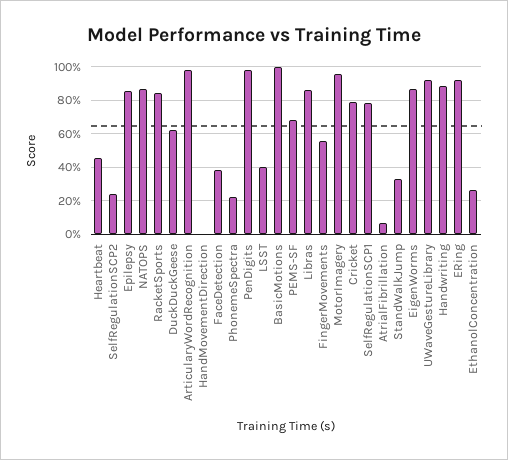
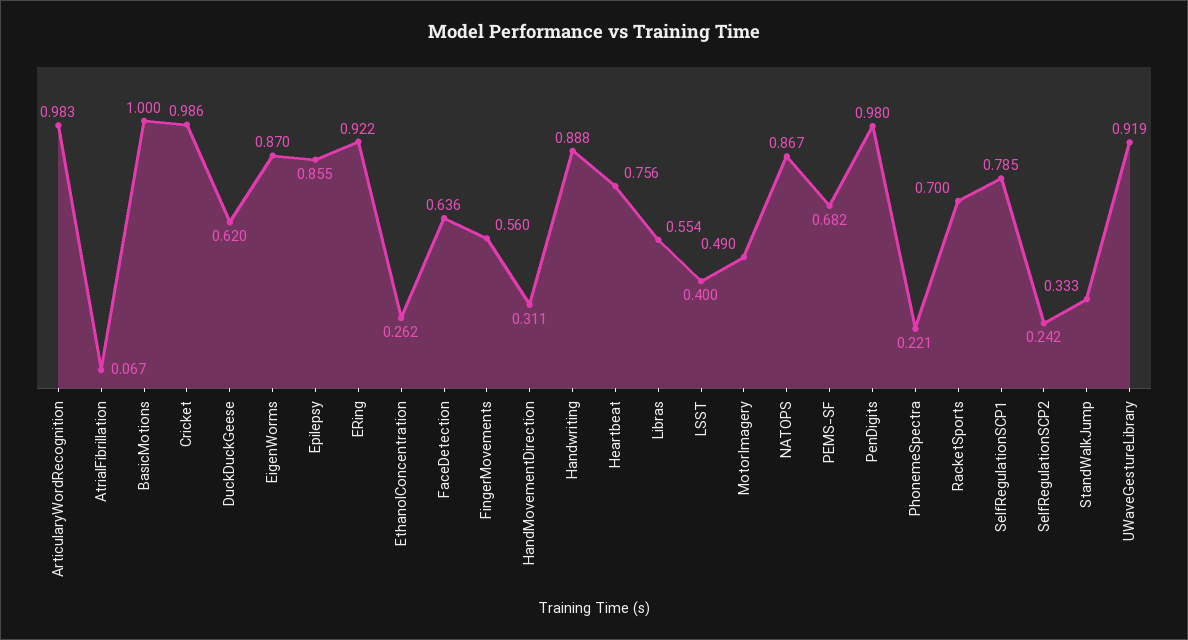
Heartbeat: 0.45 -> 0.756
RacketSports: 0.85 -> 0.7
HandMovementDirection: 0 -> 0.311
FaceDetection: 0.4 -> 0.636
Libras: 0.85 -> 0.554
MotorImagery: 0.95 -> 0.49
Cricket: 0.8 -> 0.986

